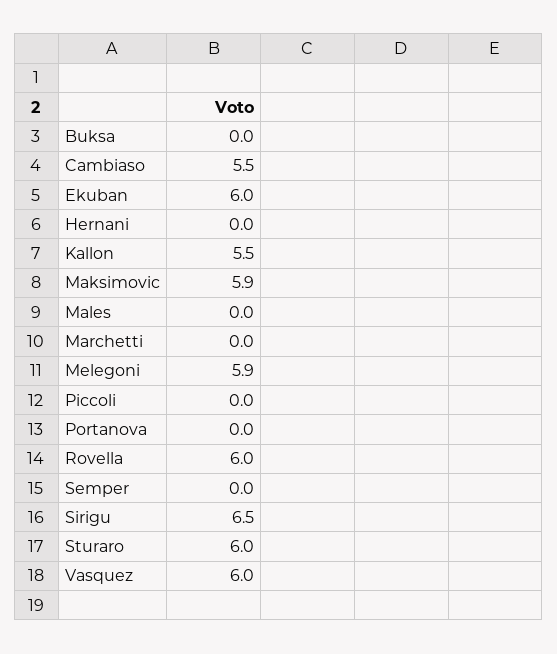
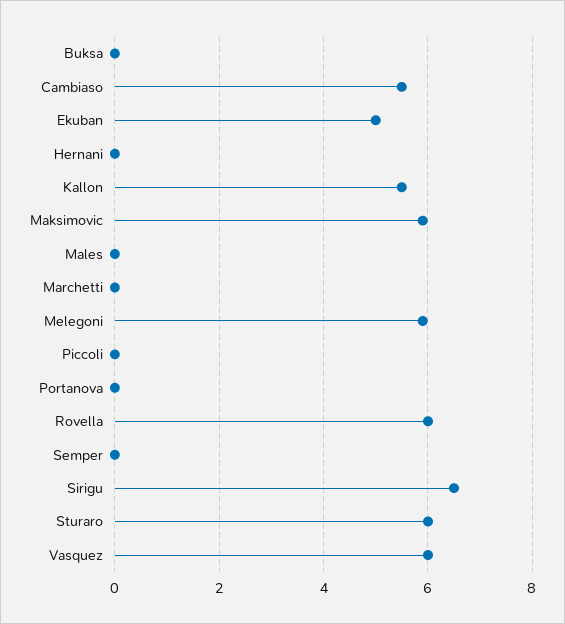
Ekuban: 6 -> 5

